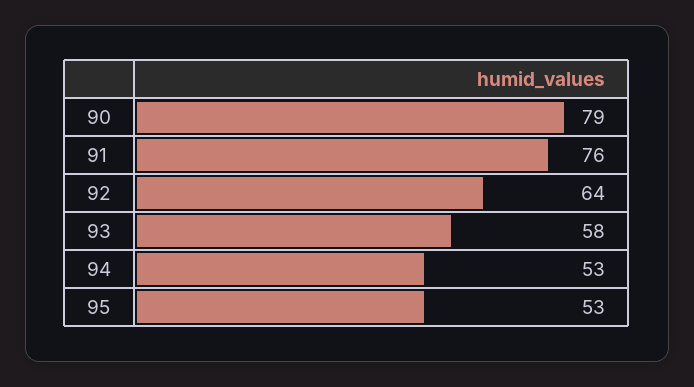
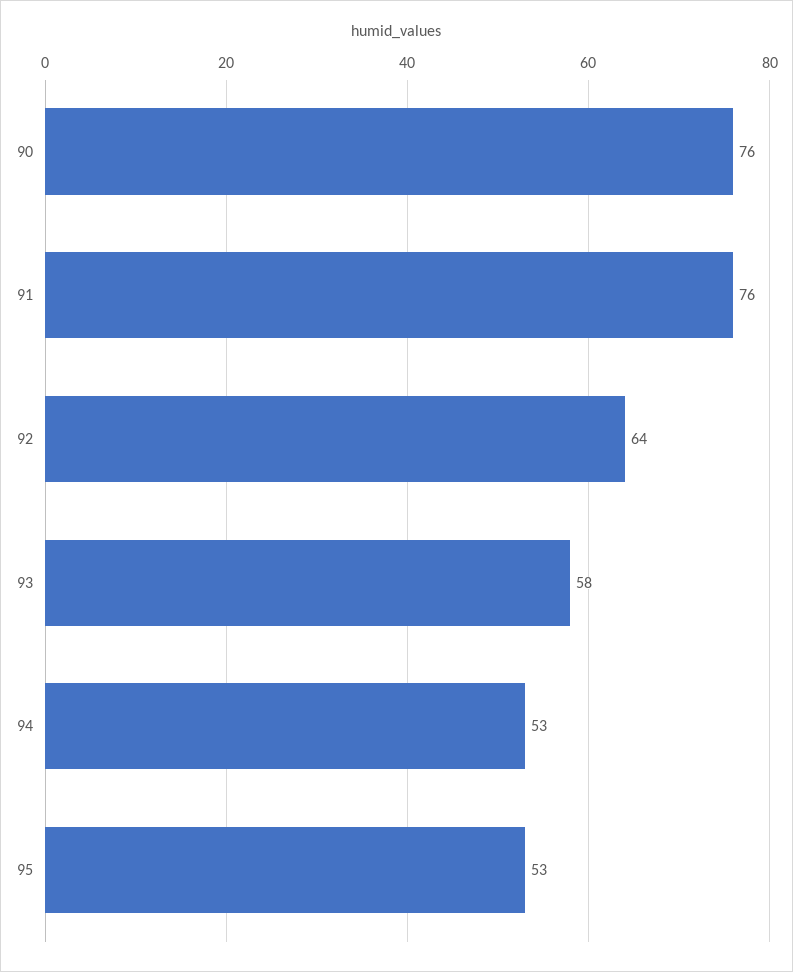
90: 79 -> 76

